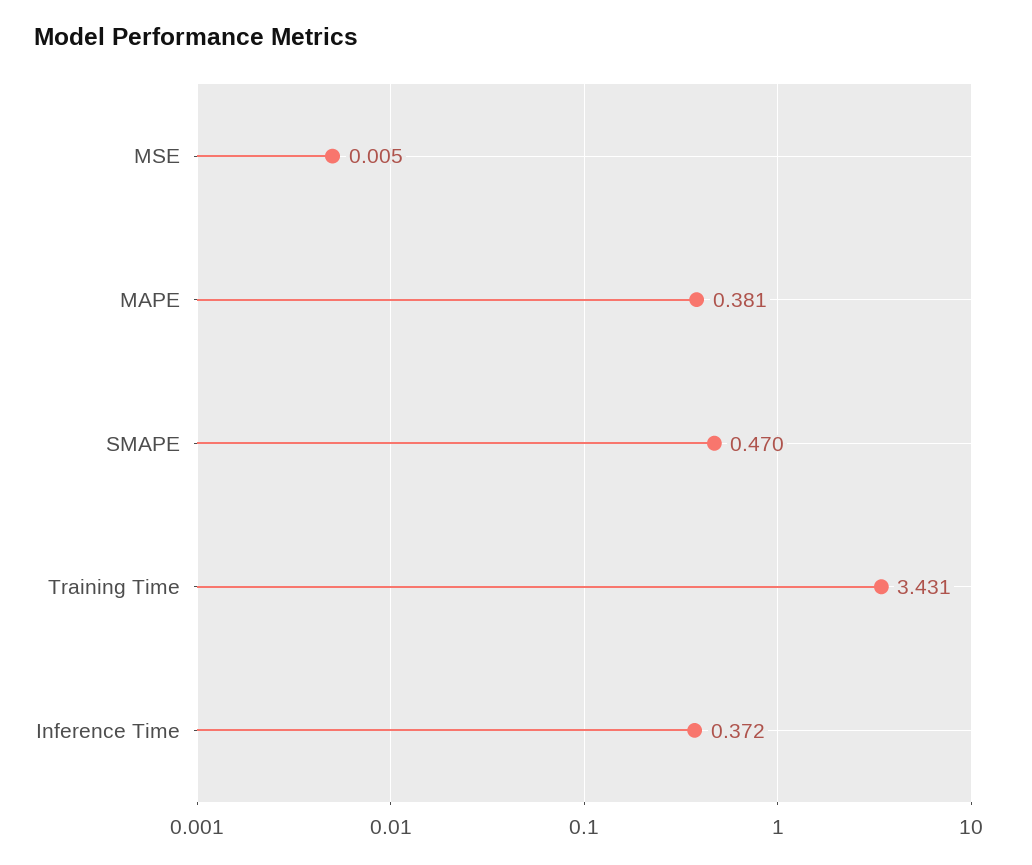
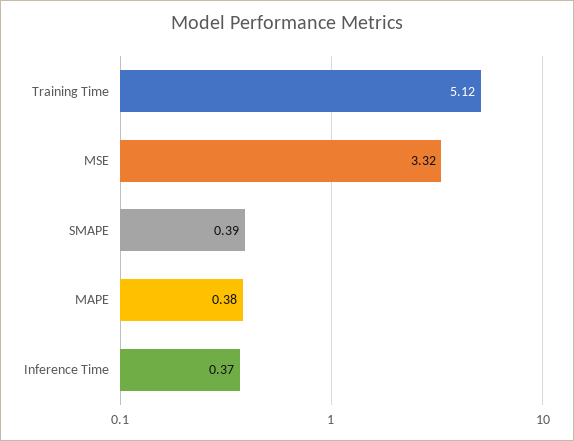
MSE: 0.005 -> 3.32
SMAPE: 0.47 -> 0.39
Training Time: 3.431 -> 5.12

